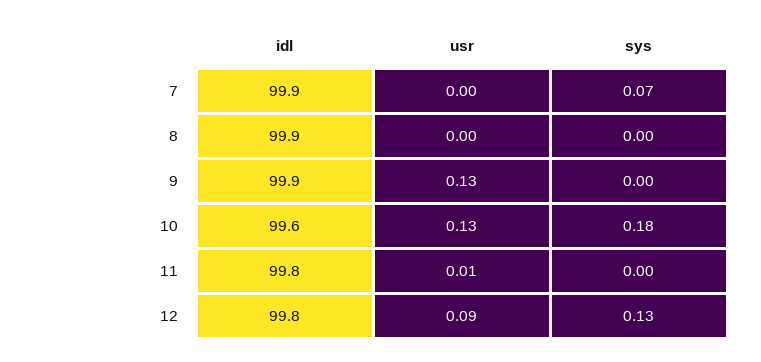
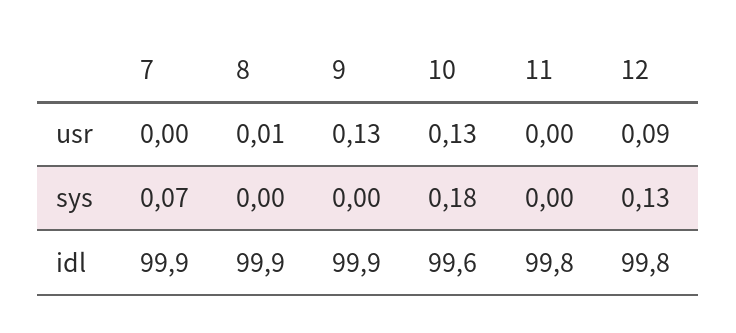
usr, 8: 0 -> 0.01
usr, 11: 0.01 -> 0

